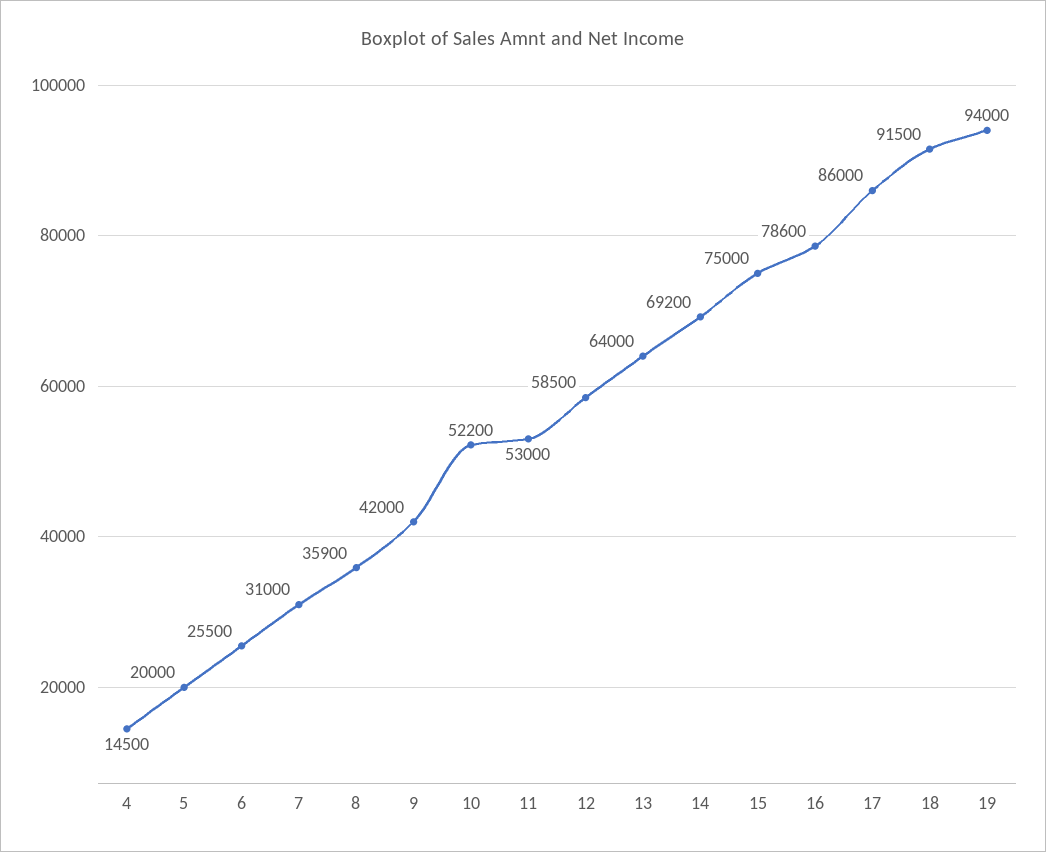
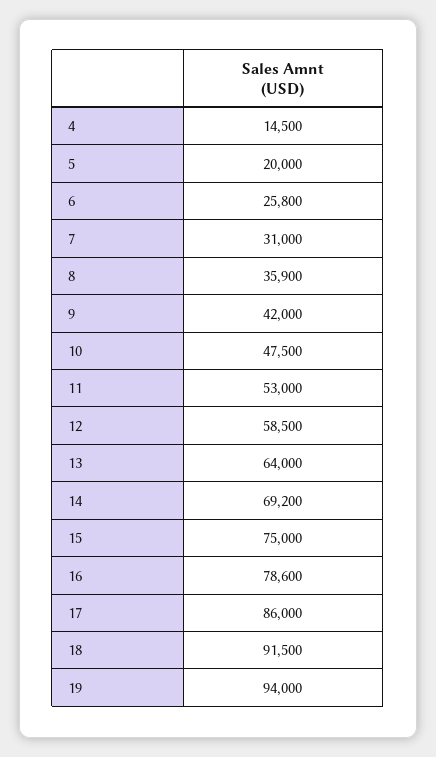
6: 25500 -> 25800
10: 52200 -> 47500

